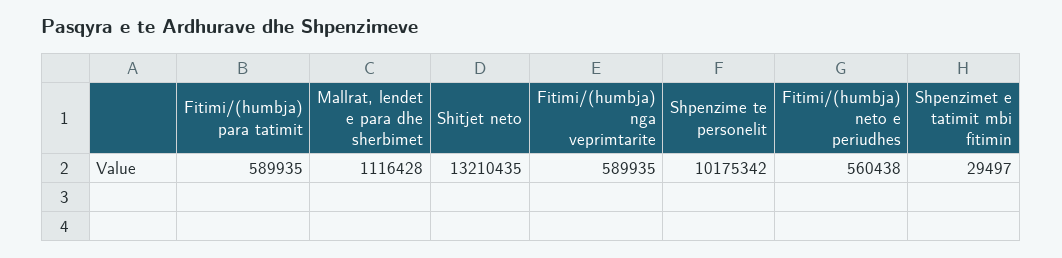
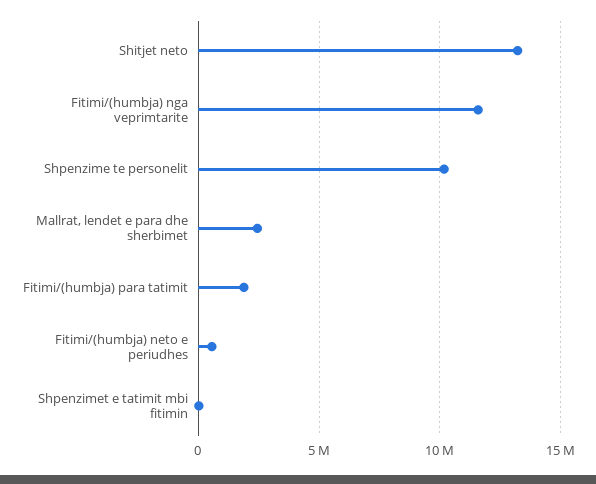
Fitimi/(humbja) para tatimit: 589935 -> 2000000
Mallrat, lendet e para dhe sherbimet: 1116428 -> 2500000
Fitimi/(humbja) nga veprimtarite: 589935 -> 11500000

